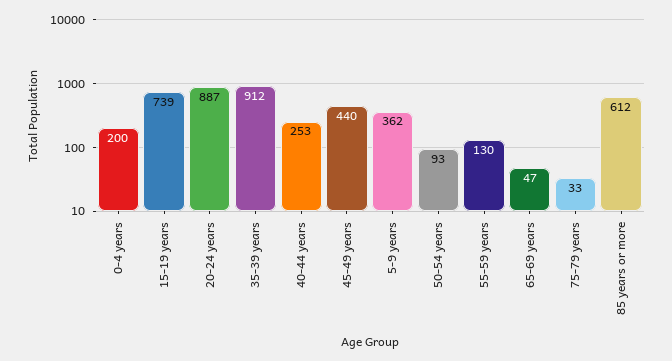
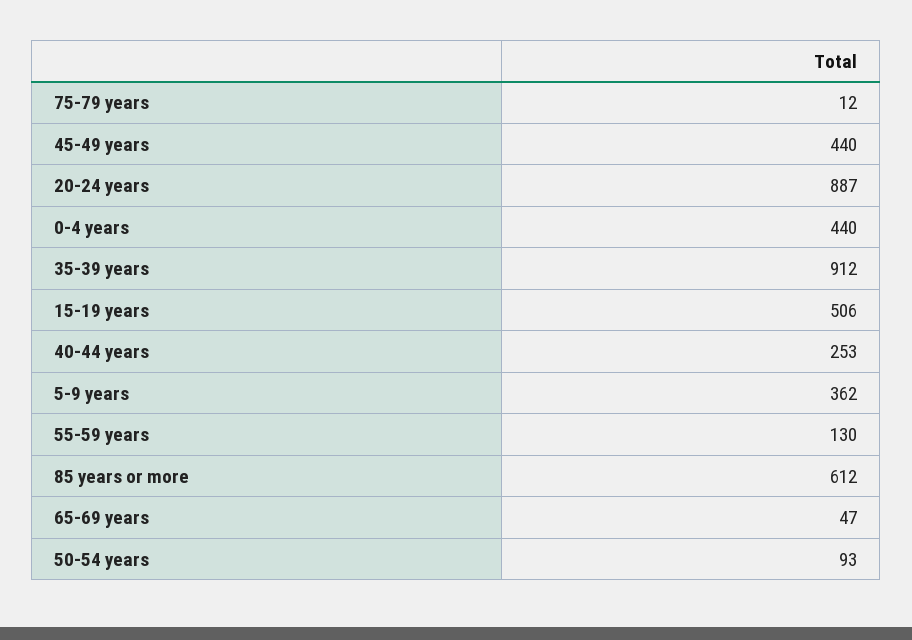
0-4 years: 200 -> 440
15-19 years: 739 -> 506
75-79 years: 33 -> 12

